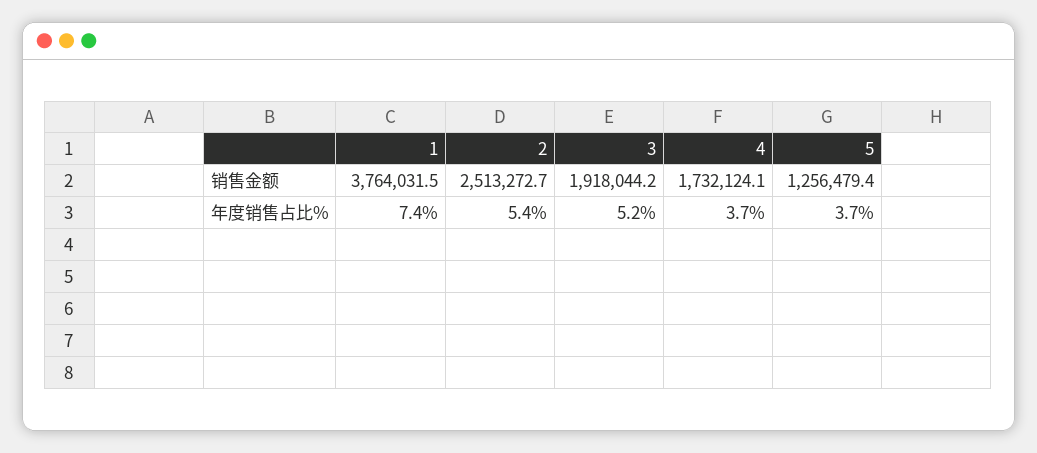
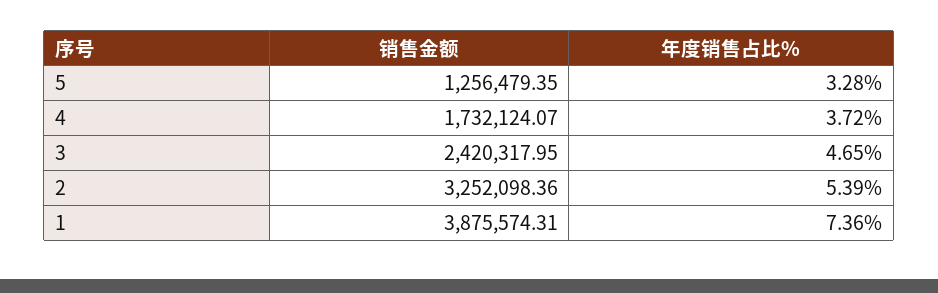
1, 销售金额: 3764031.5 -> 3875574.31
2, 销售金额: 2513272.7 -> 3252098.36
3, 销售金额: 1918044.2 -> 2420317.95
3, 年度销售占比%: 5.2 -> 4.65
5, 年度销售占比%: 3.7 -> 3.28

